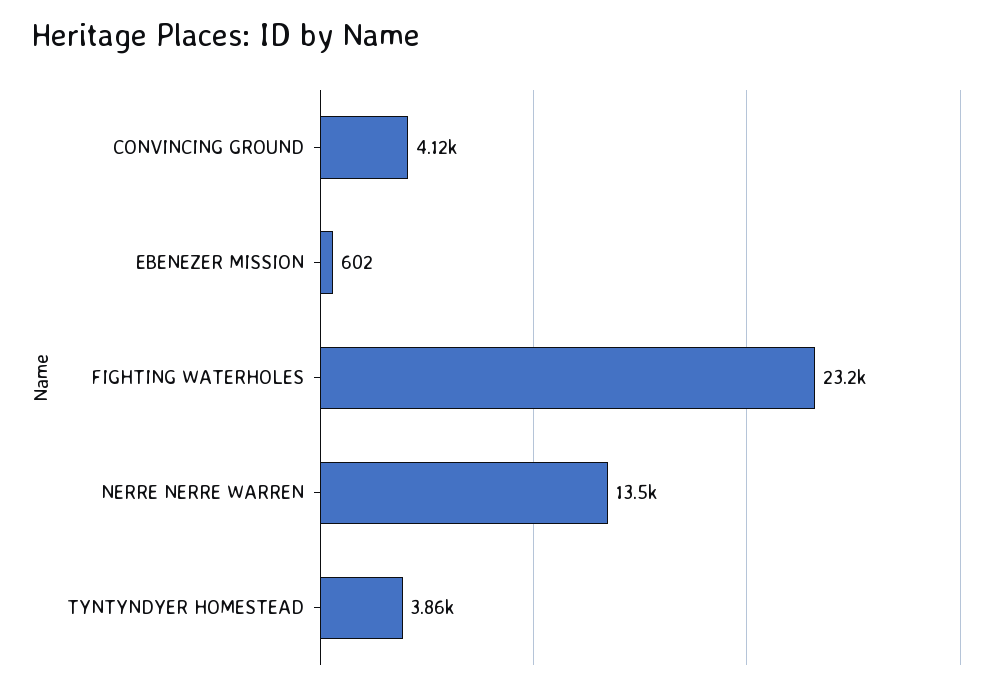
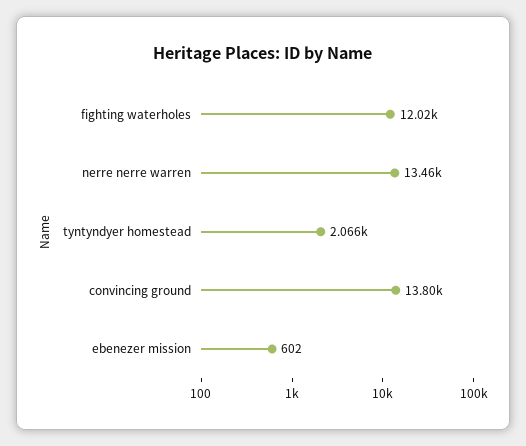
CONVINCING GROUND: 4120 -> 13800
FIGHTING WATERHOLES: 23200 -> 12020
TYNTYNDYER HOMESTEAD: 3860 -> 2066

